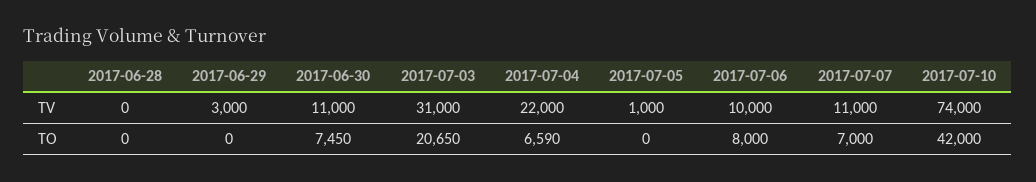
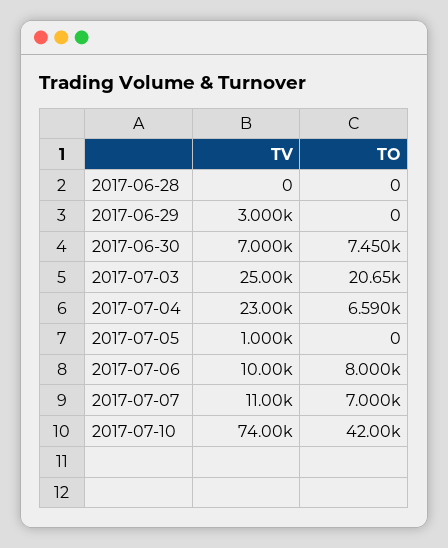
2017-06-30, TV: 11000 -> 7000
2017-07-03, TV: 31000 -> 25000
2017-07-04, TV: 22000 -> 23000

